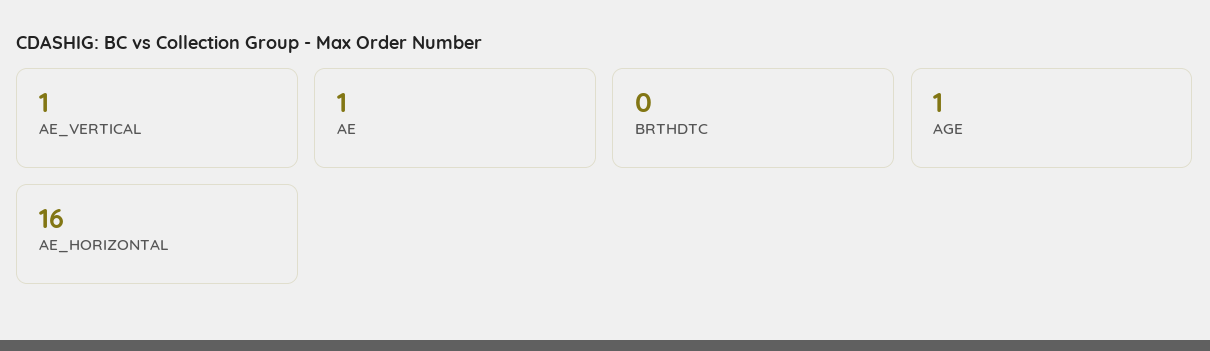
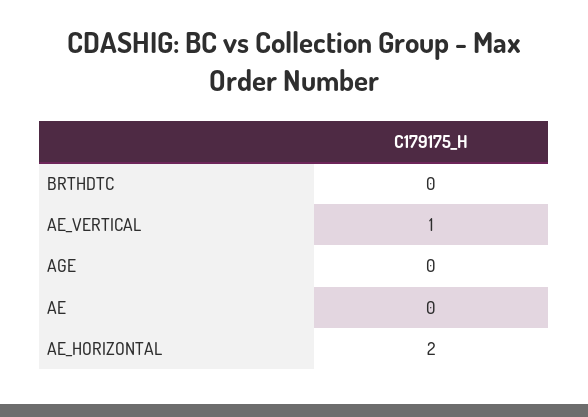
AE: 1 -> 0
AGE: 1 -> 0
AE_HORIZONTAL: 16 -> 2

